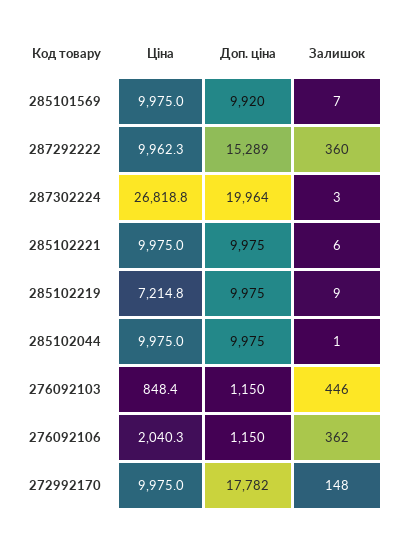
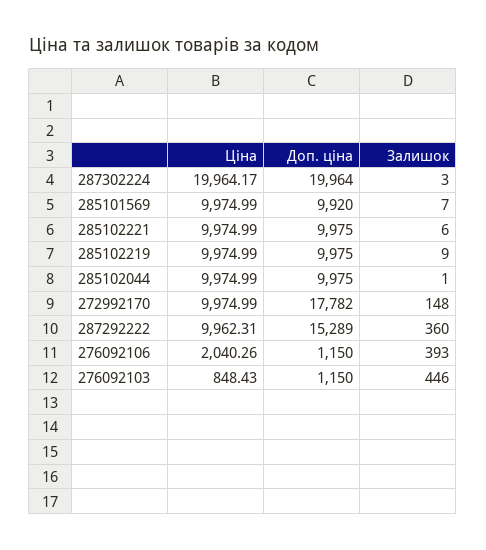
Ціна, 287302224: 26818.8 -> 19964.17
Ціна, 285102219: 7214.8 -> 9974.99
Залишок, 276092106: 362 -> 393

